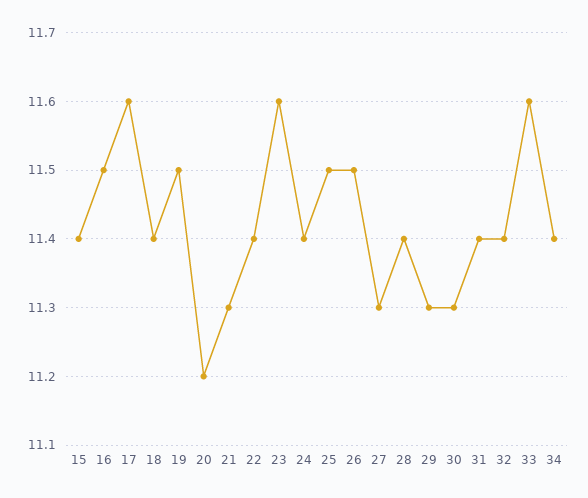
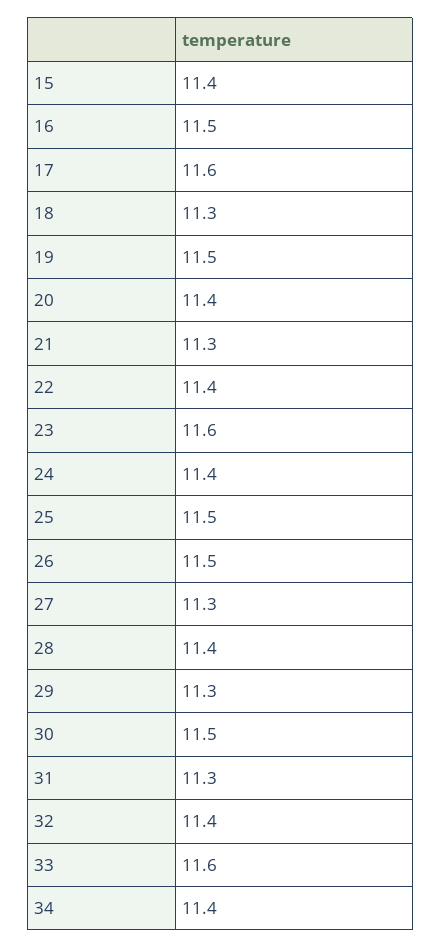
18: 11.4 -> 11.3
20: 11.2 -> 11.4
30: 11.3 -> 11.5
31: 11.4 -> 11.3

